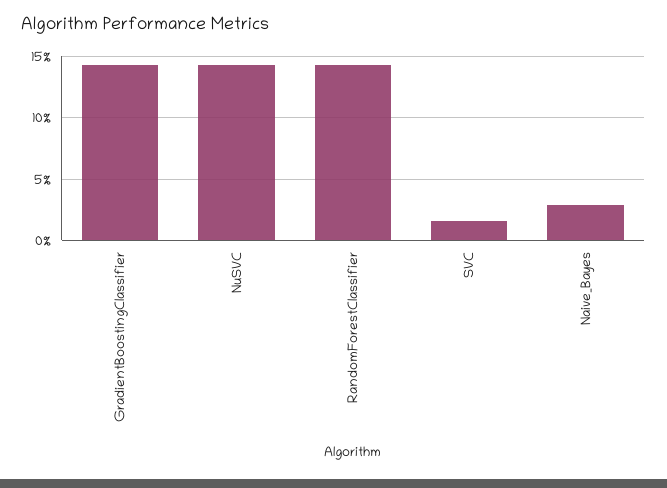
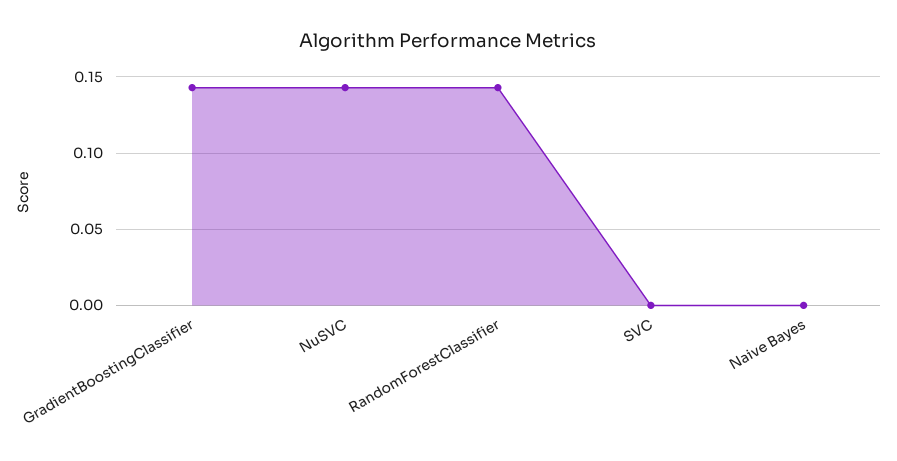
SVC: 0.015 -> 0
Naive_Bayes: 0.03 -> 0

